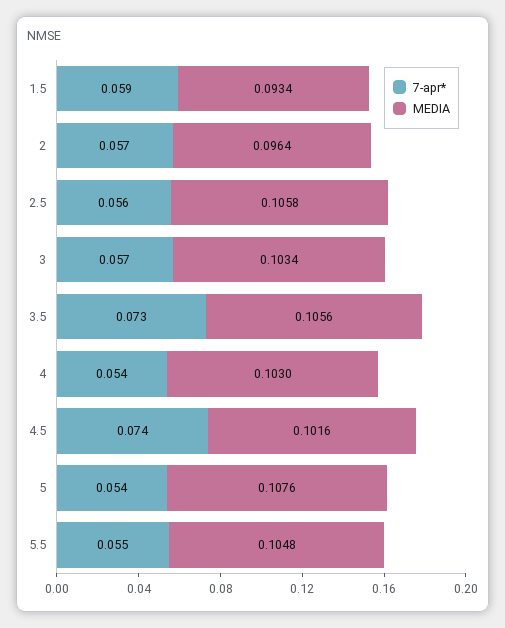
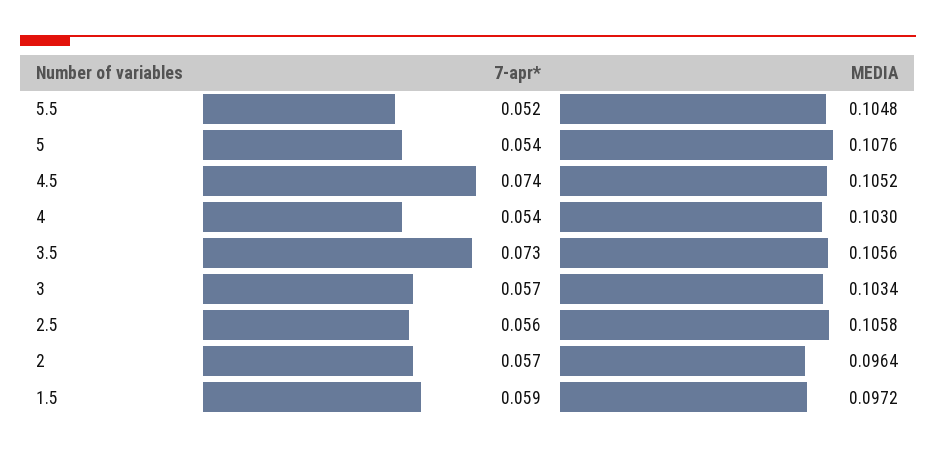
MEDIA, 1.5: 0.0934 -> 0.0972
MEDIA, 4.5: 0.1016 -> 0.1052
7-apr*, 5.5: 0.055 -> 0.052

